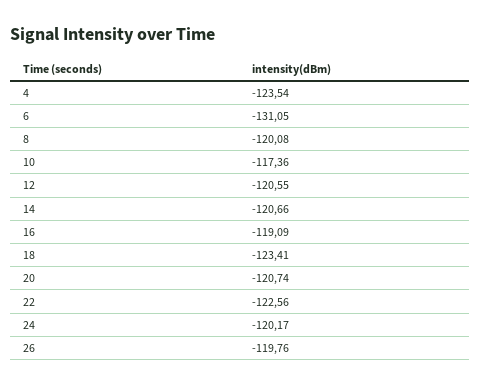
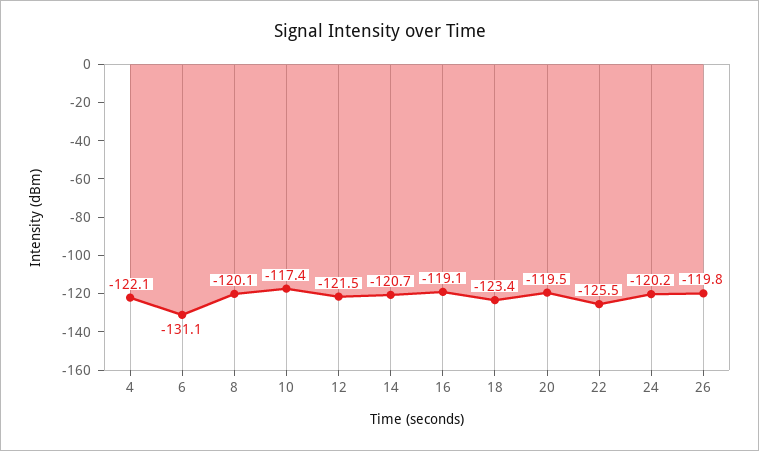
4: -123.54 -> -122.1
12: -120.55 -> -121.5
20: -120.74 -> -119.5
22: -122.56 -> -125.5

